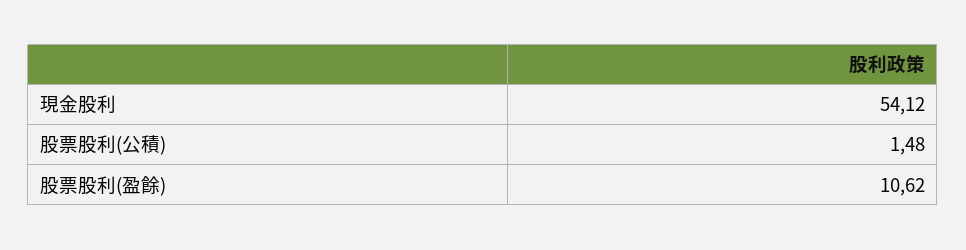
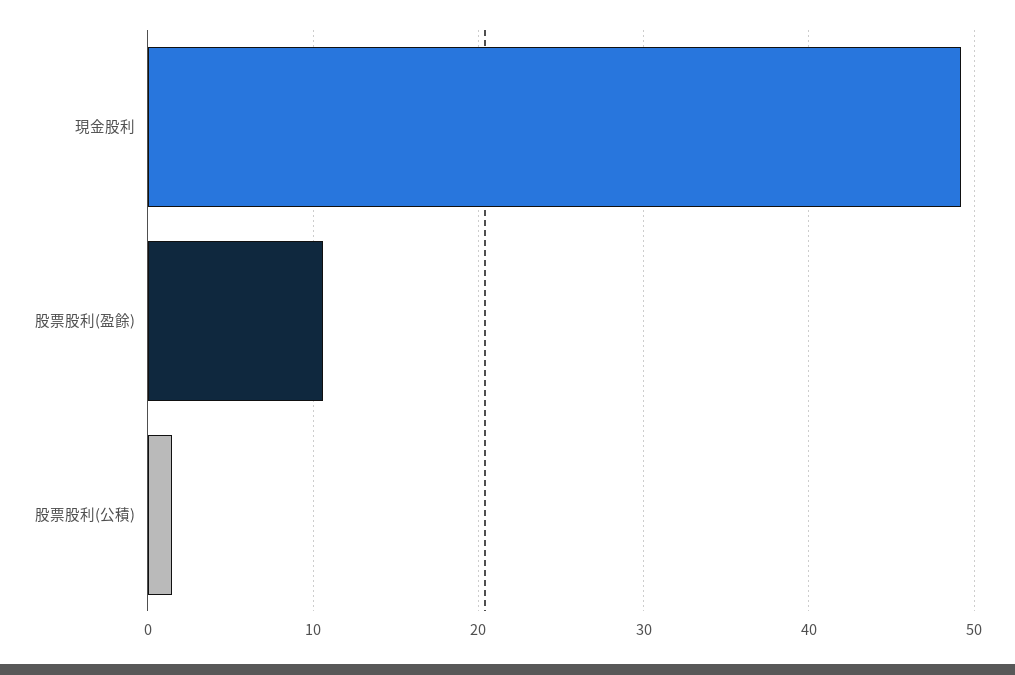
現金股利: 54.12 -> 49

